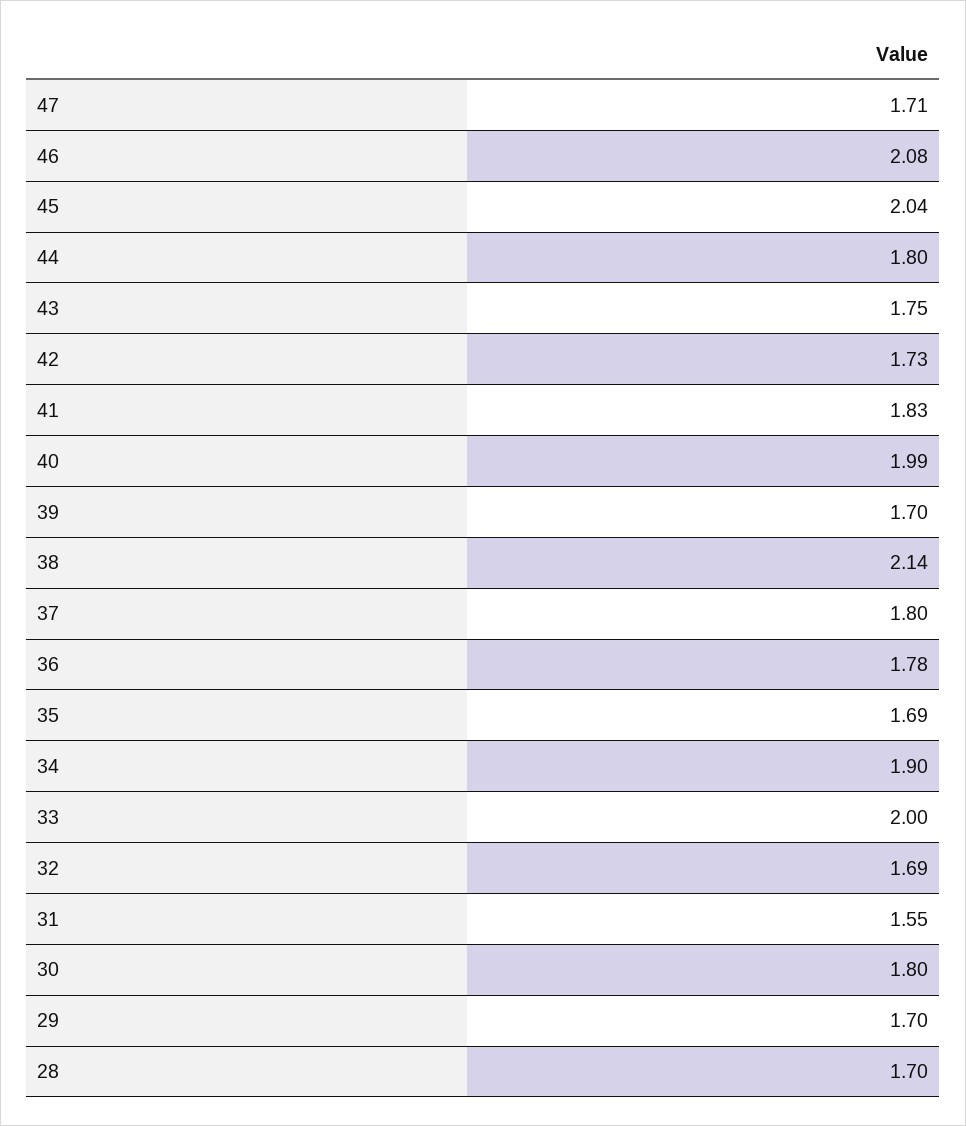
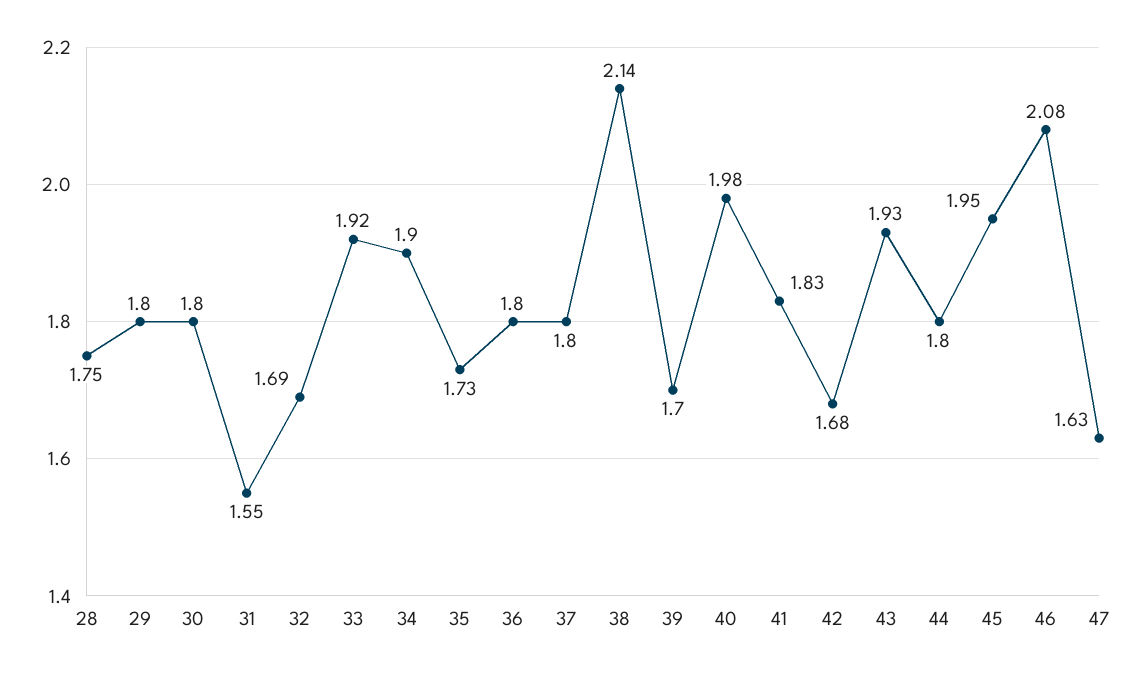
47: 1.71 -> 1.63
45: 2.04 -> 1.95
43: 1.75 -> 1.93
42: 1.73 -> 1.68
40: 1.99 -> 1.98
36: 1.78 -> 1.8
35: 1.69 -> 1.73
33: 2 -> 1.92
29: 1.7 -> 1.8
28: 1.7 -> 1.75

